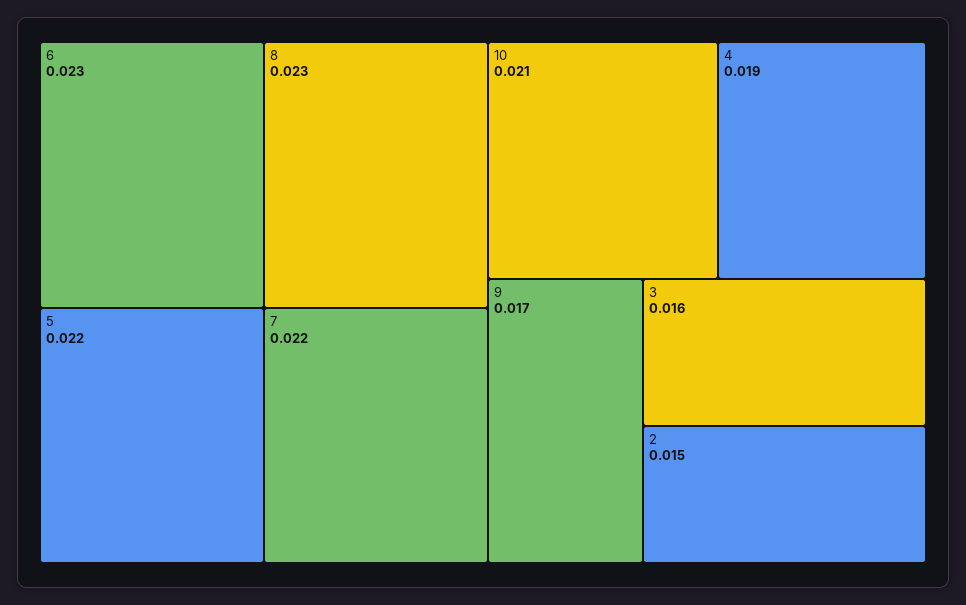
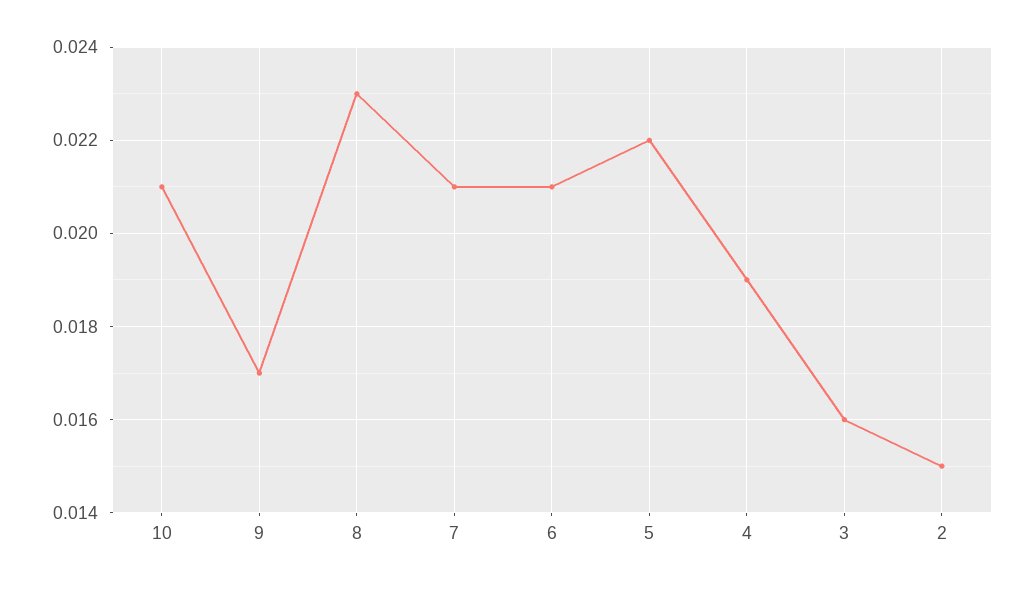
6: 0.023 -> 0.021
7: 0.022 -> 0.021

